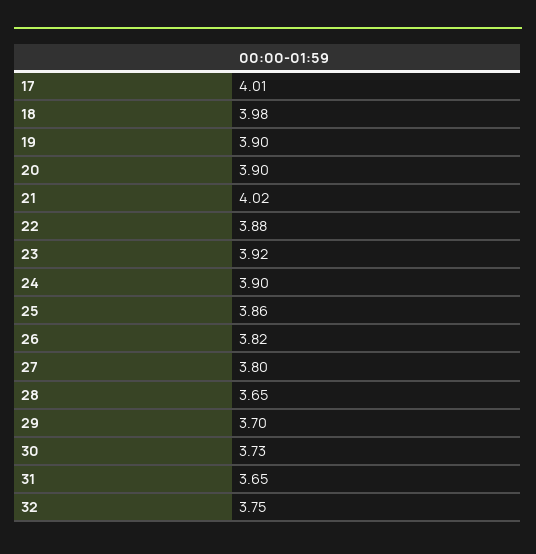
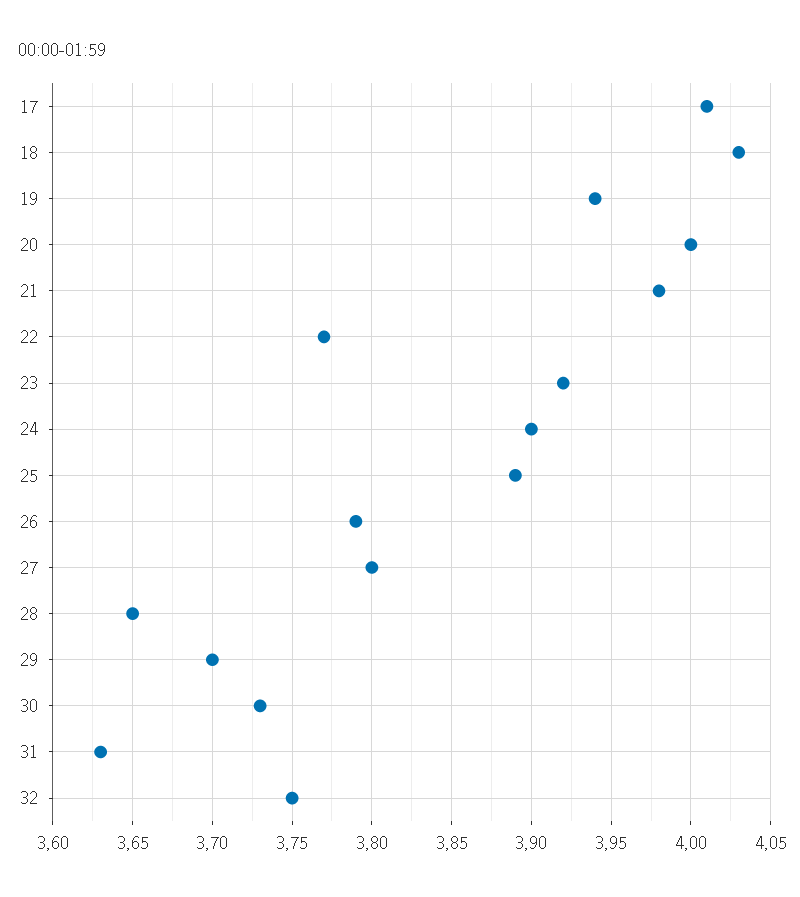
18: 3.98 -> 4.03
19: 3.9 -> 3.94
20: 3.9 -> 4
21: 4.02 -> 3.98
22: 3.88 -> 3.77
25: 3.86 -> 3.89
26: 3.82 -> 3.79
31: 3.65 -> 3.63

